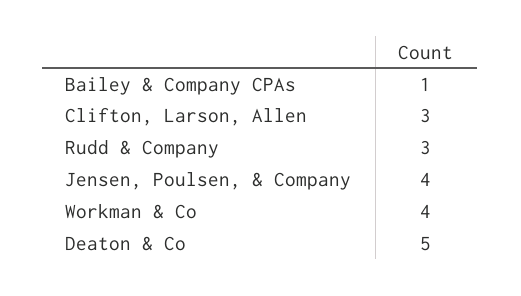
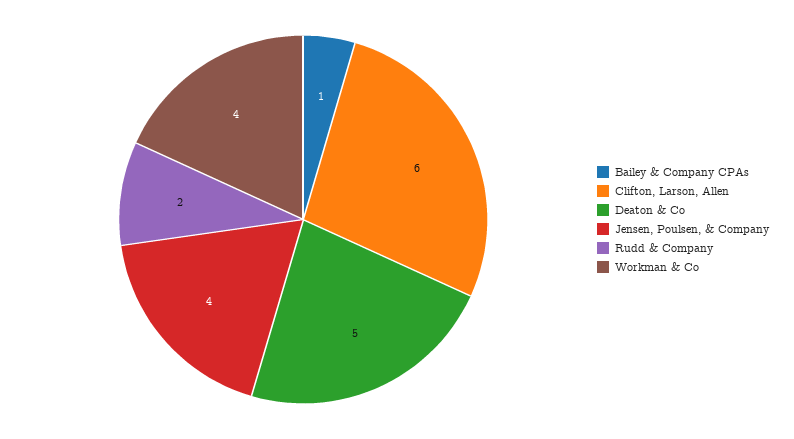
Clifton, Larson, Allen: 3 -> 6
Rudd & Company: 3 -> 2

